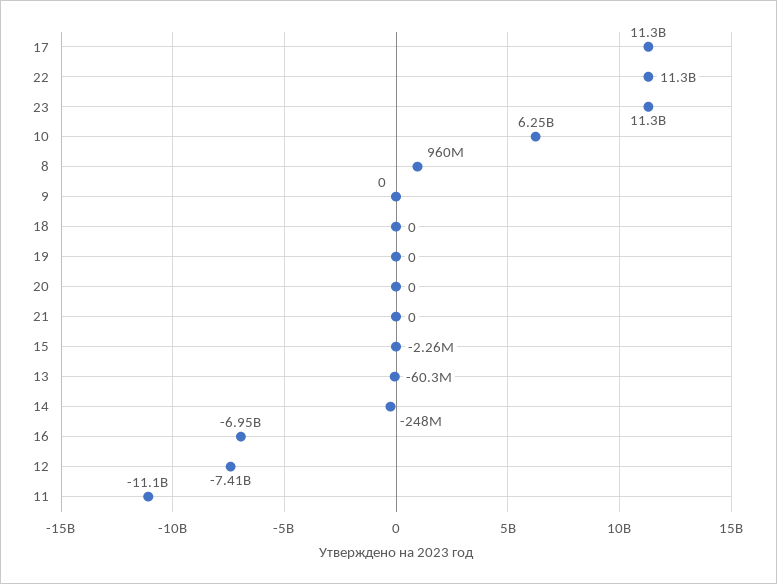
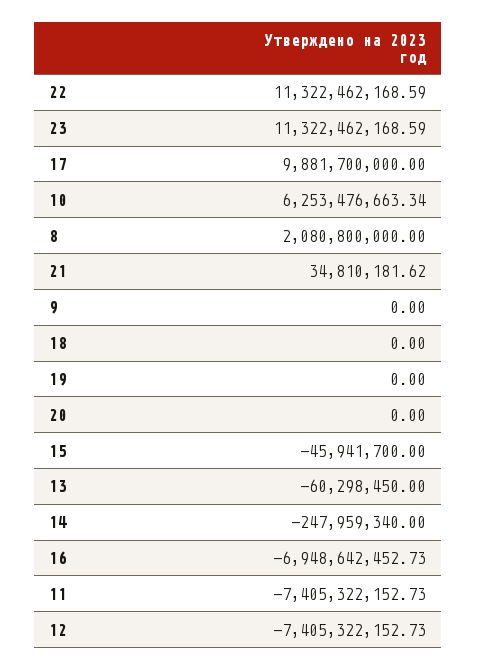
17: 11300000000 -> 9881700000
8: 960000000 -> 2080800000
21: 0 -> 34810181.62
15: -2260000 -> -45941700
11: -11100000000 -> -7405322152.73

